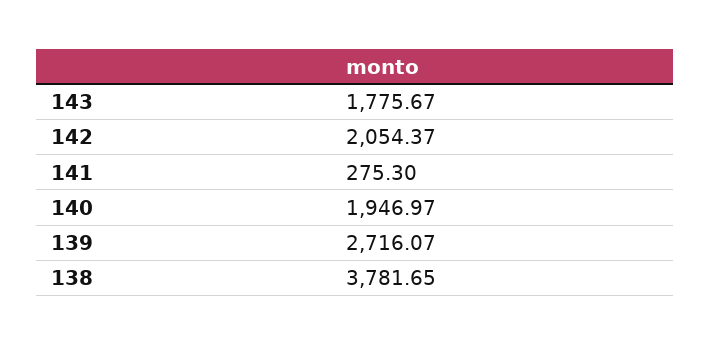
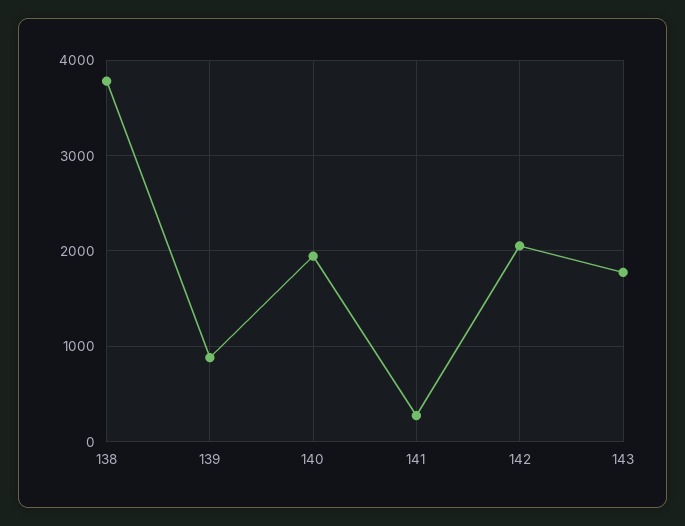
139: 2716.07 -> 900

